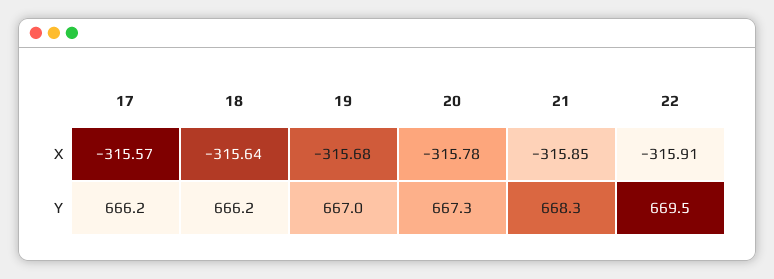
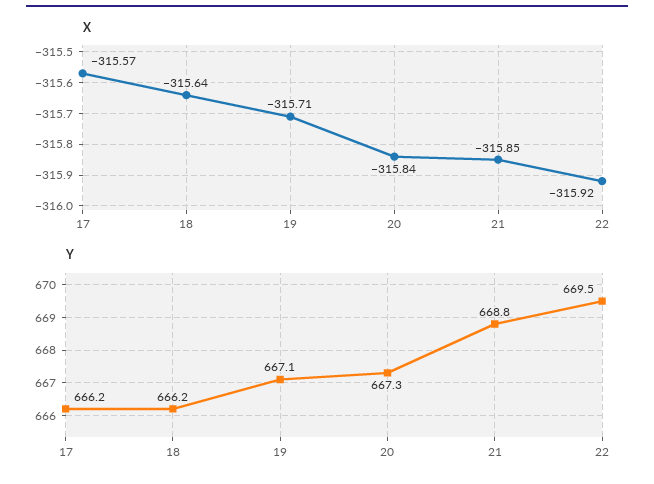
X, 19: -315.68 -> -315.71
X, 20: -315.78 -> -315.84
X, 22: -315.91 -> -315.92
Y, 19: 667 -> 667.1
Y, 21: 668.3 -> 668.8

